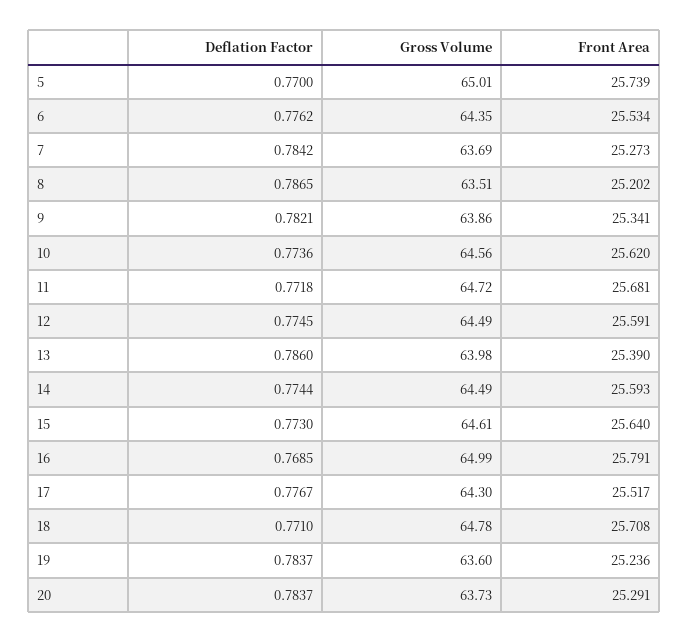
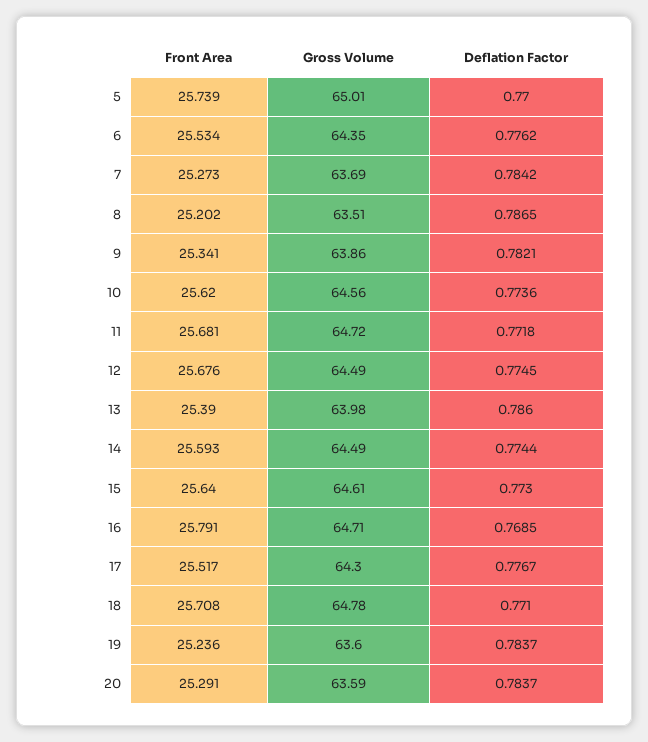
Front Area, 12: 25.591 -> 25.676
Gross Volume, 16: 64.99 -> 64.71
Gross Volume, 20: 63.73 -> 63.59

